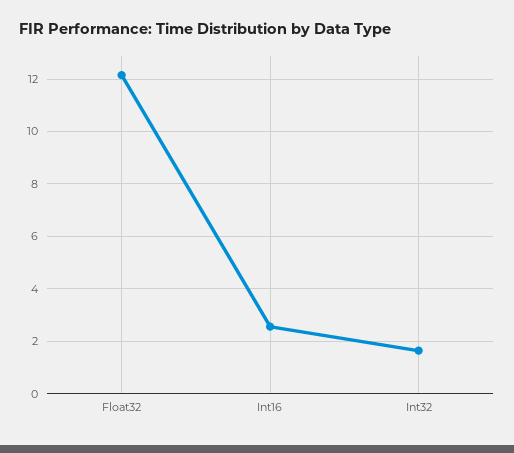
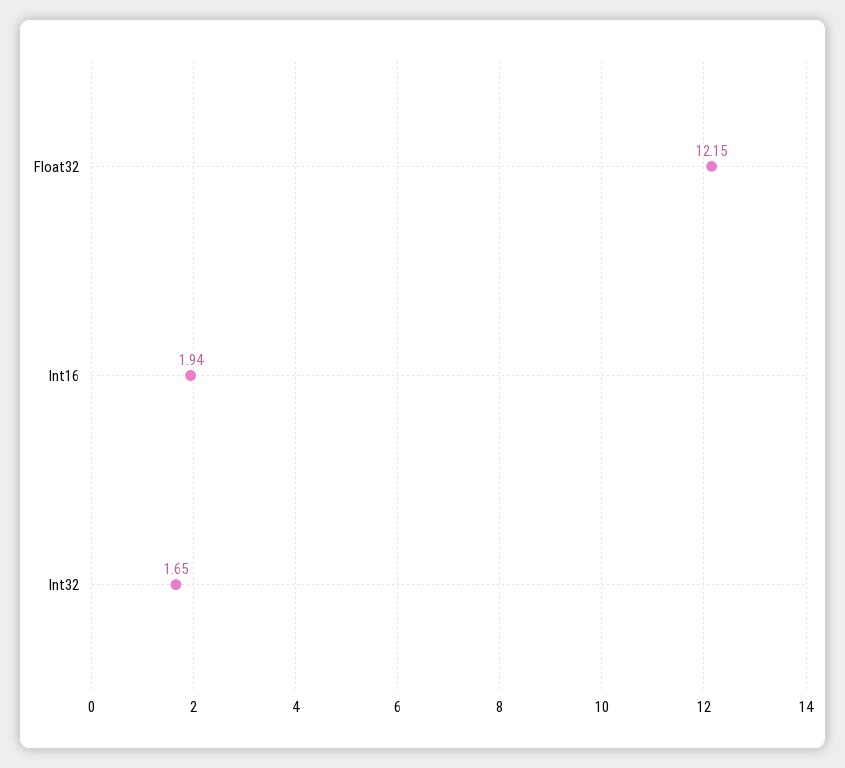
Int16: 2.5 -> 1.94

